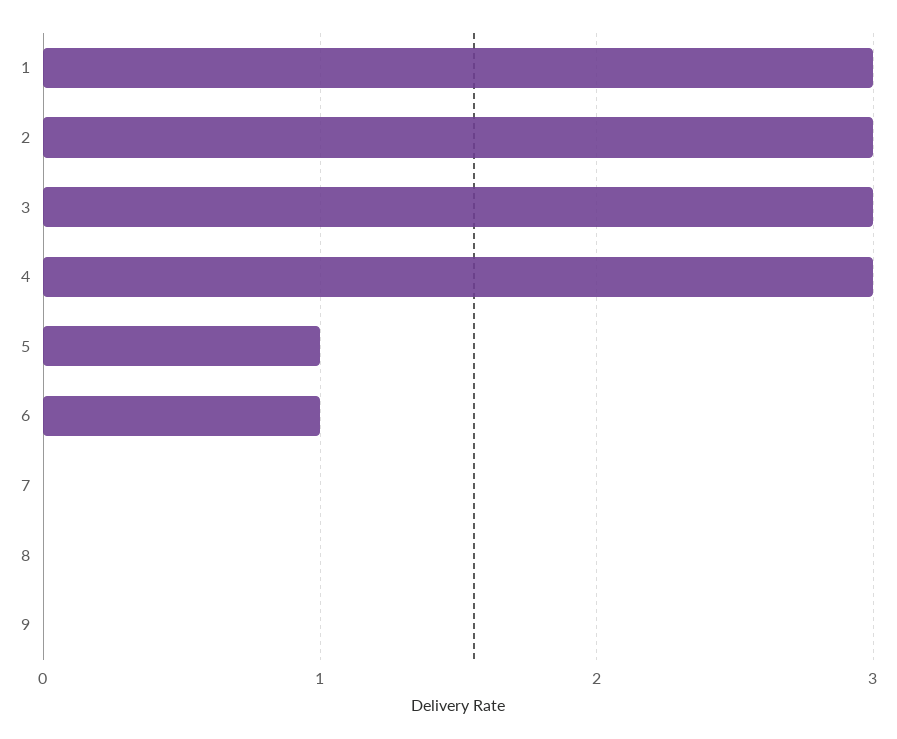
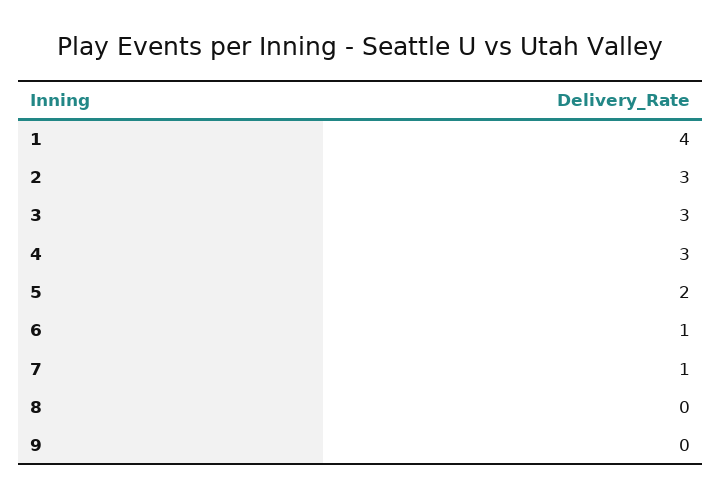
1: 3 -> 4
5: 1 -> 2
7: 0 -> 1

